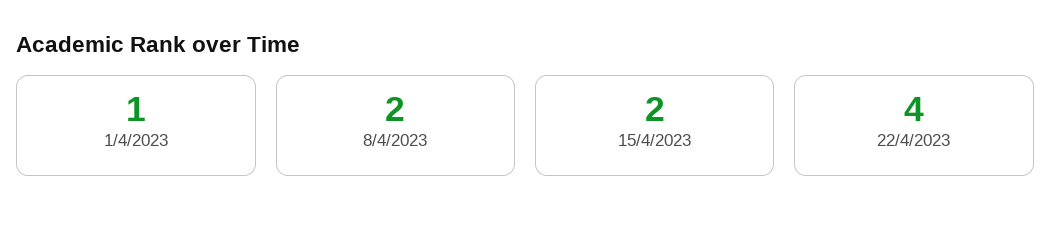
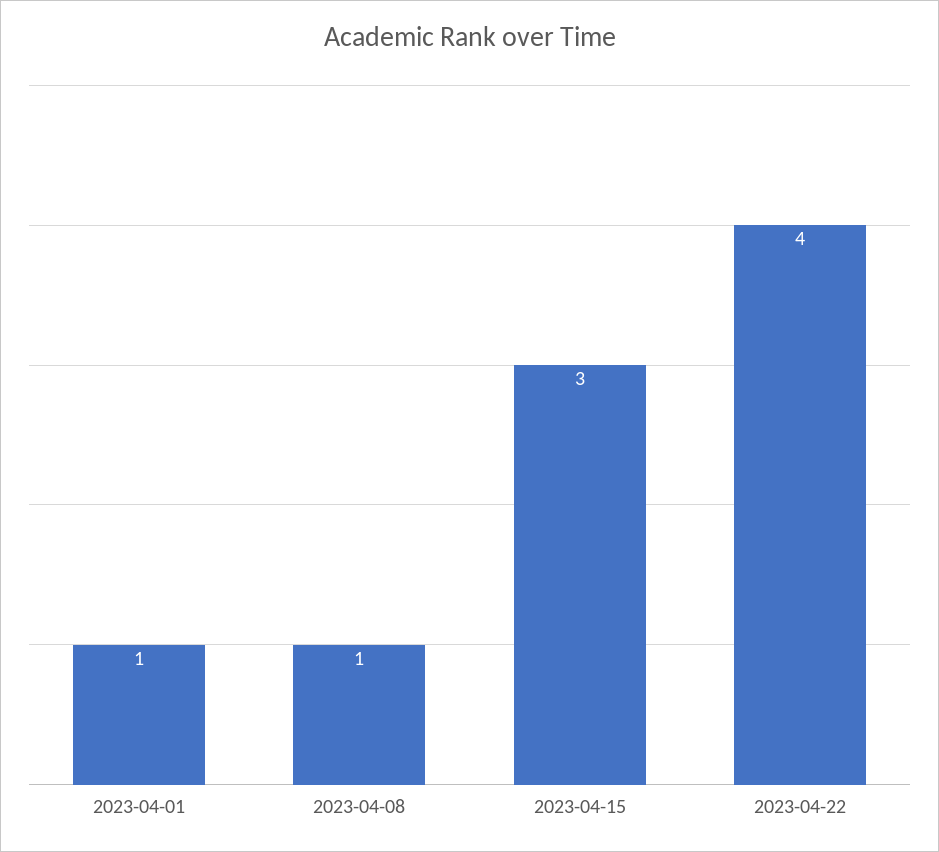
8/4/2023: 2 -> 1
15/4/2023: 2 -> 3

